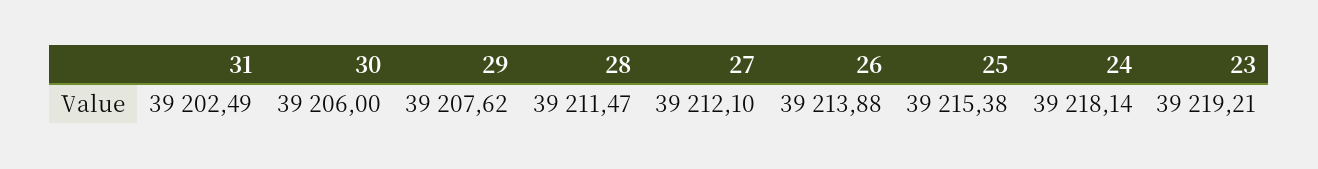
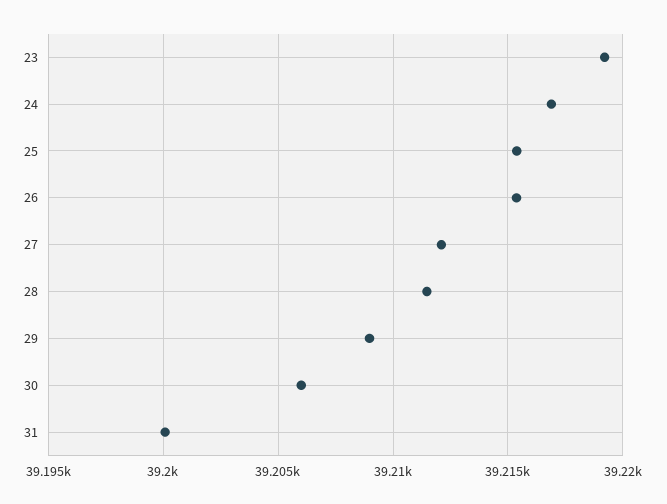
31: 39202.49 -> 39200
29: 39207.62 -> 39209
26: 39213.88 -> 39215.5
24: 39218.14 -> 39217

